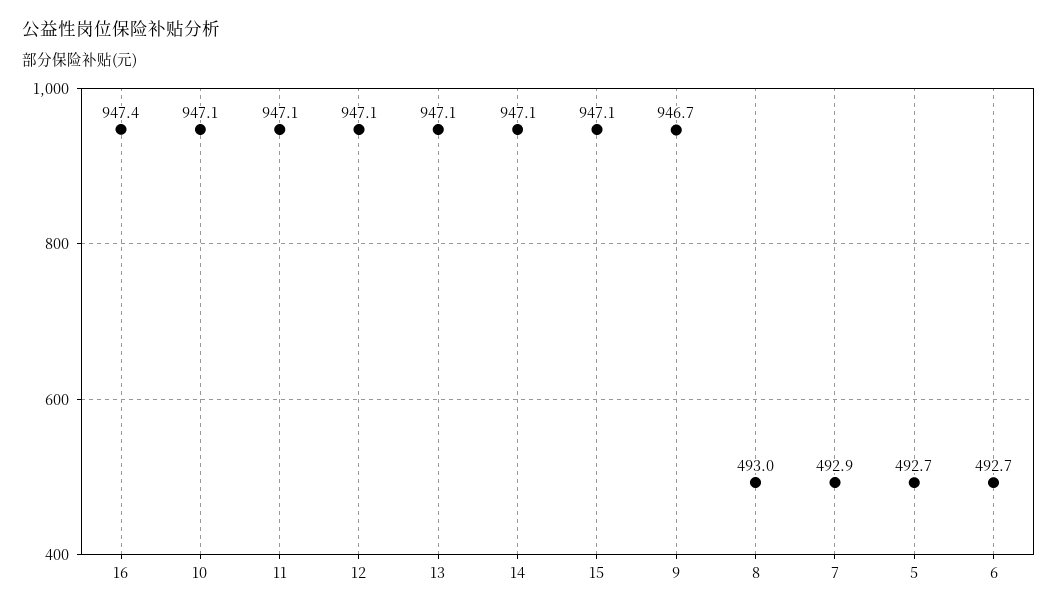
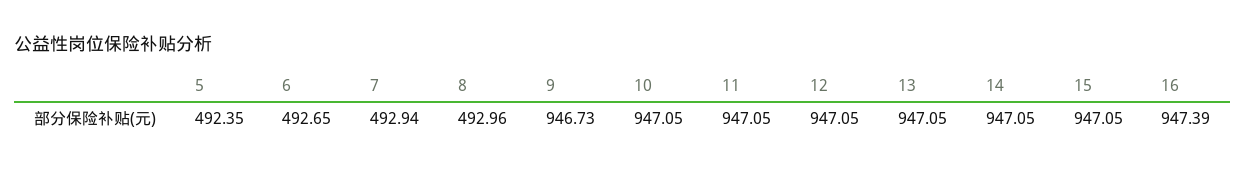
5: 492.7 -> 492.35

